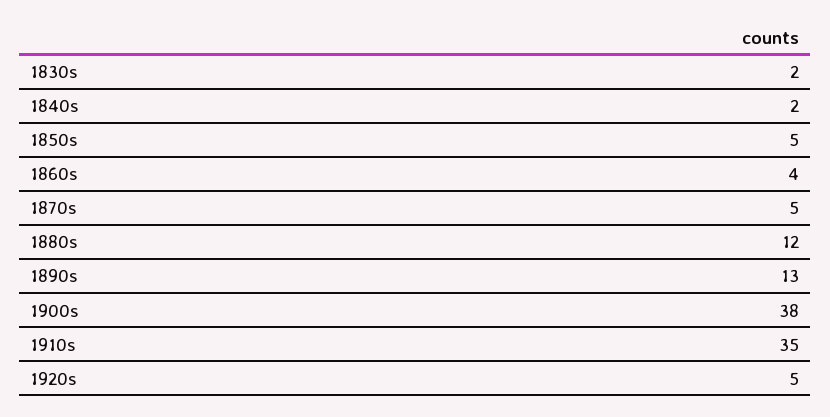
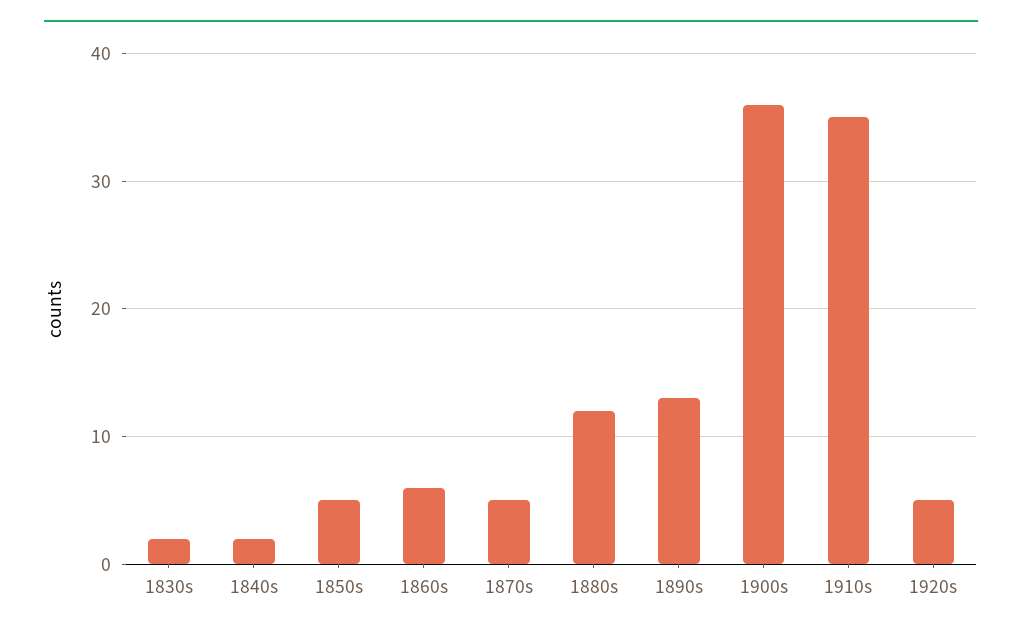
1860s: 4 -> 6
1900s: 38 -> 36

